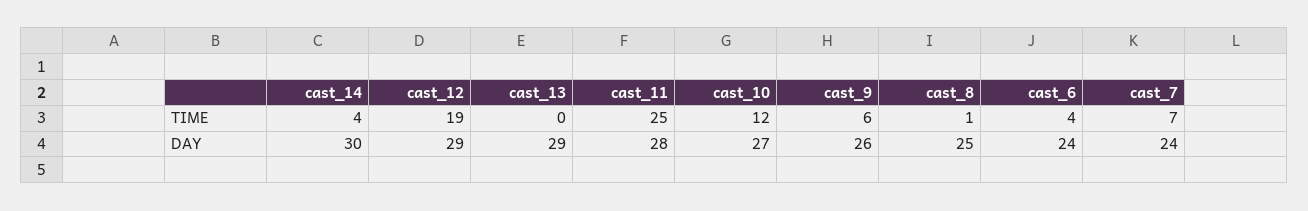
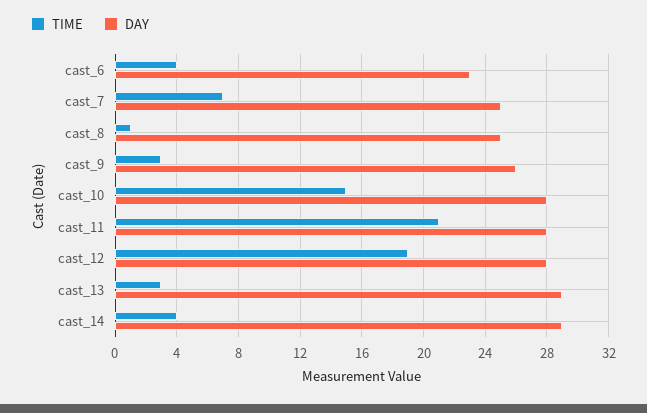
TIME, cast_13: 0 -> 3
TIME, cast_11: 25 -> 21
TIME, cast_10: 12 -> 15
TIME, cast_9: 6 -> 3
DAY, cast_14: 30 -> 29
DAY, cast_12: 29 -> 28
DAY, cast_10: 27 -> 28
DAY, cast_6: 24 -> 23
DAY, cast_7: 24 -> 25

